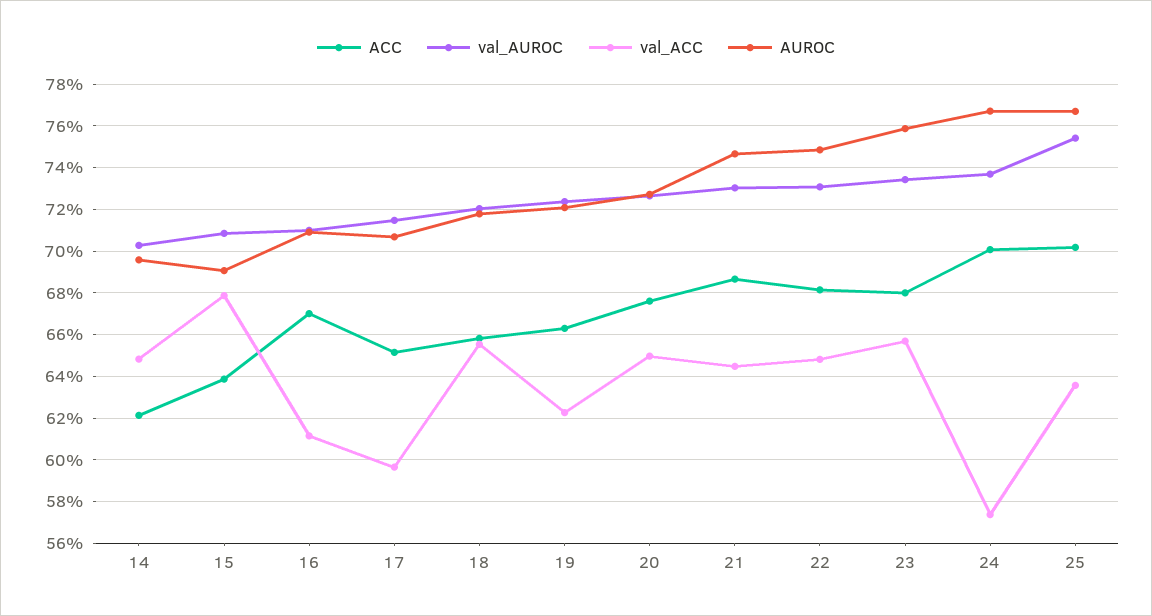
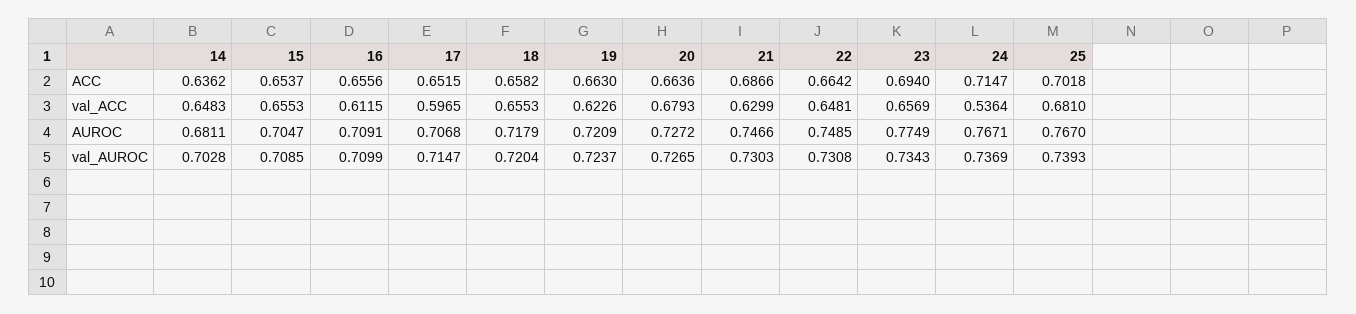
ACC, 14: 0.62 -> 0.6362
AUROC, 14: 0.695 -> 0.6811
ACC, 15: 0.64 -> 0.6537
val_ACC, 15: 0.68 -> 0.6553
AUROC, 15: 0.69 -> 0.7047
ACC, 16: 0.67 -> 0.6556
ACC, 20: 0.675 -> 0.6636
val_ACC, 20: 0.65 -> 0.6793
val_ACC, 21: 0.645 -> 0.6299
ACC, 22: 0.68 -> 0.6642
ACC, 23: 0.68 -> 0.694
AUROC, 23: 0.76 -> 0.7749
ACC, 24: 0.7 -> 0.7147
val_ACC, 24: 0.575 -> 0.5364
val_AUROC, 25: 0.755 -> 0.7393
val_ACC, 25: 0.635 -> 0.681

